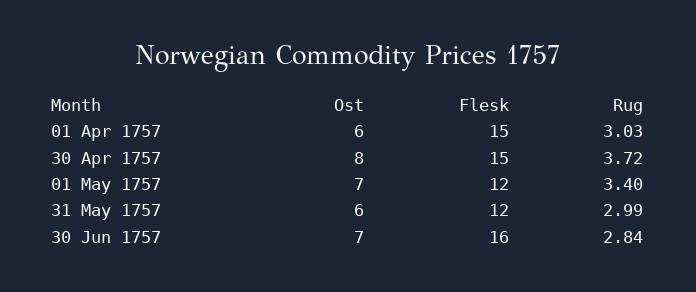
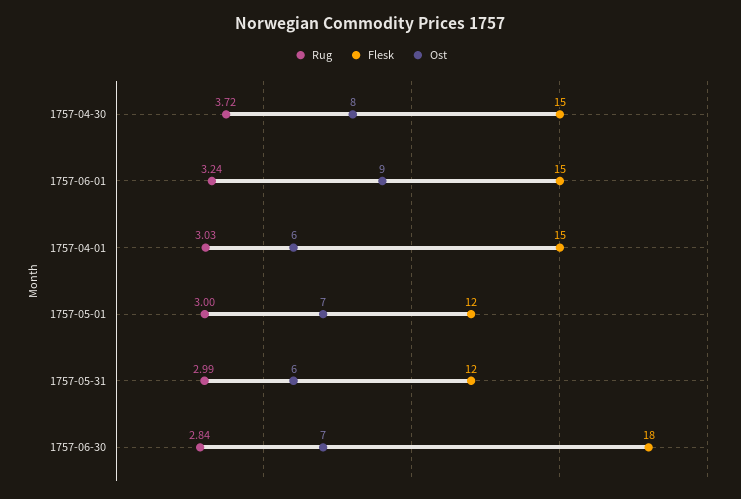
Rug, 01 May 1757: 3.4 -> 3
Flesk, 30 Jun 1757: 16 -> 18
Rug, 1757-06-01: none -> 3.24
Flesk, 1757-06-01: none -> 15
Ost, 1757-06-01: none -> 9

